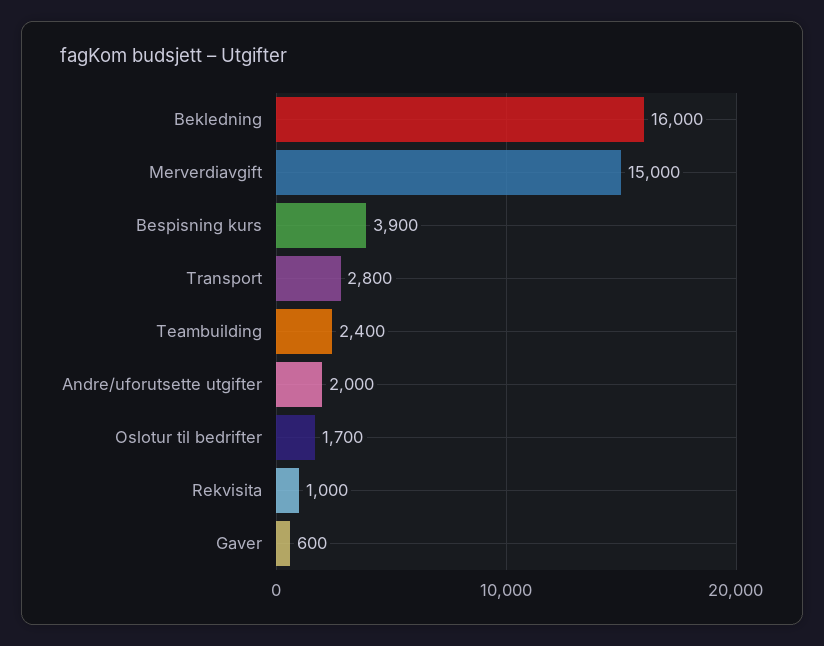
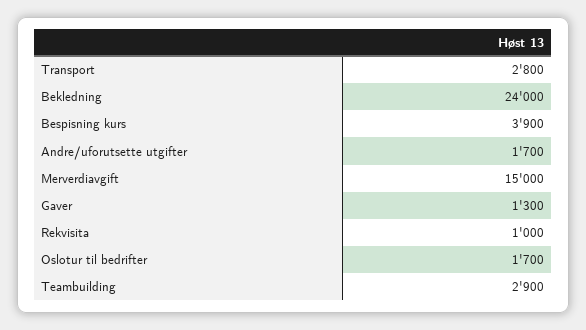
Bekledning: 16000 -> 24000
Teambuilding: 2400 -> 2900
Andre/uforutsette utgifter: 2000 -> 1700
Gaver: 600 -> 1300

